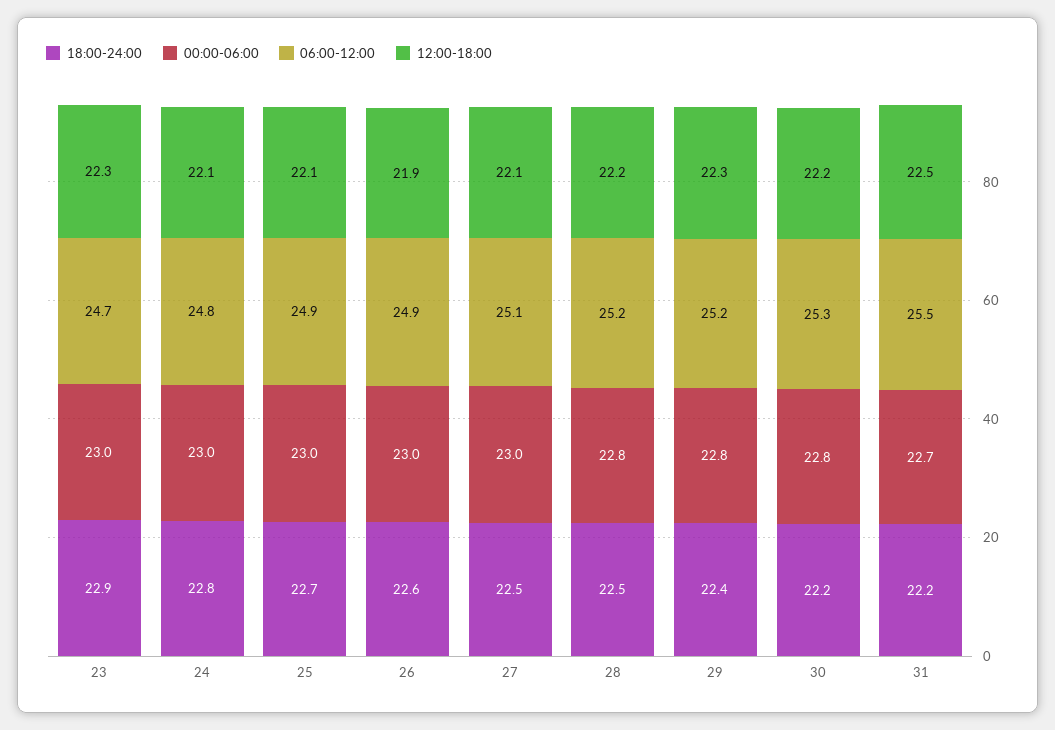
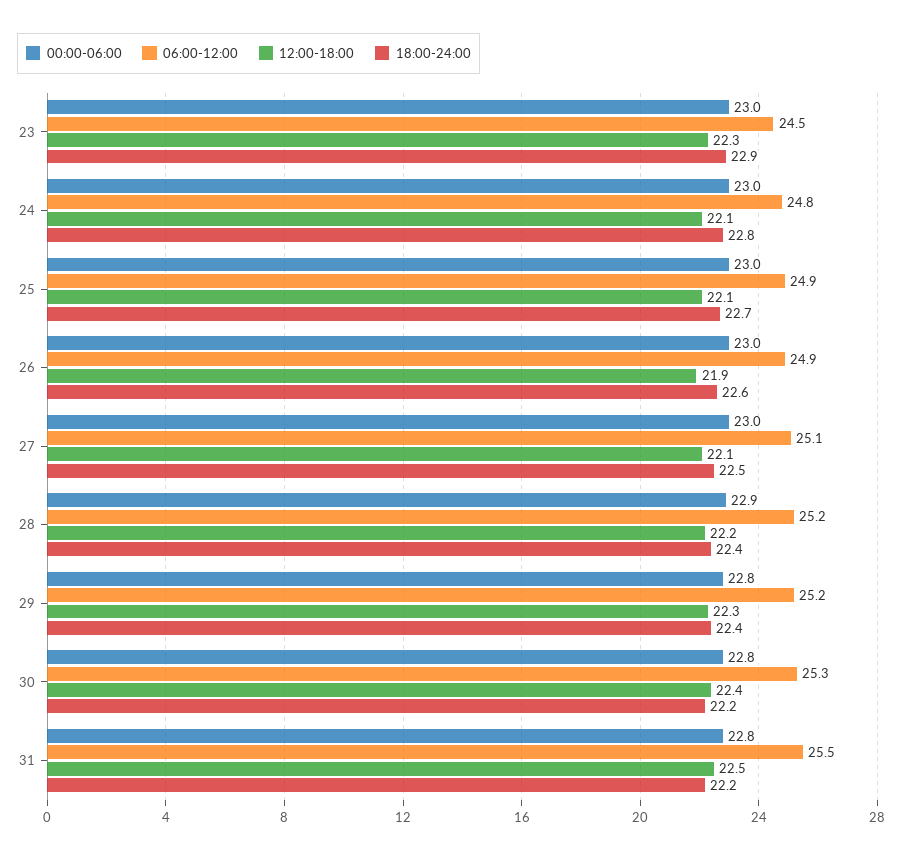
06:00-12:00, 23: 24.7 -> 24.5
18:00-24:00, 28: 22.5 -> 22.4
00:00-06:00, 28: 22.8 -> 22.9
12:00-18:00, 30: 22.2 -> 22.4
00:00-06:00, 31: 22.7 -> 22.8

